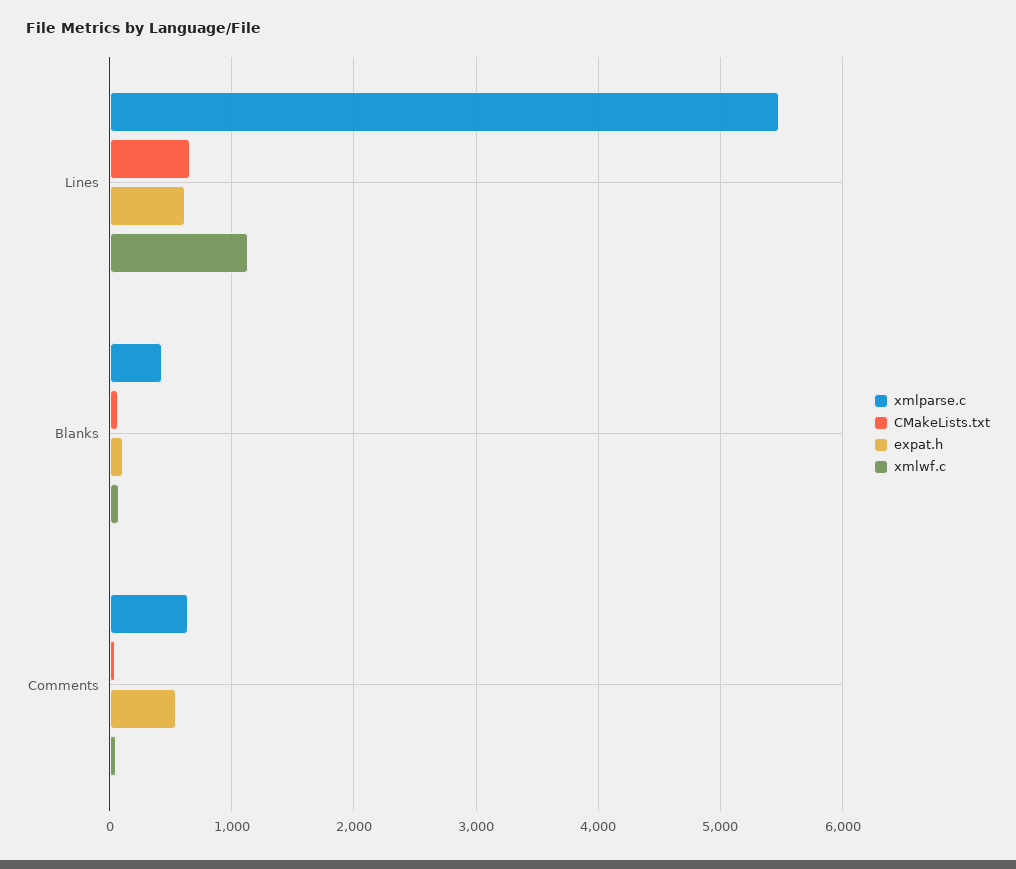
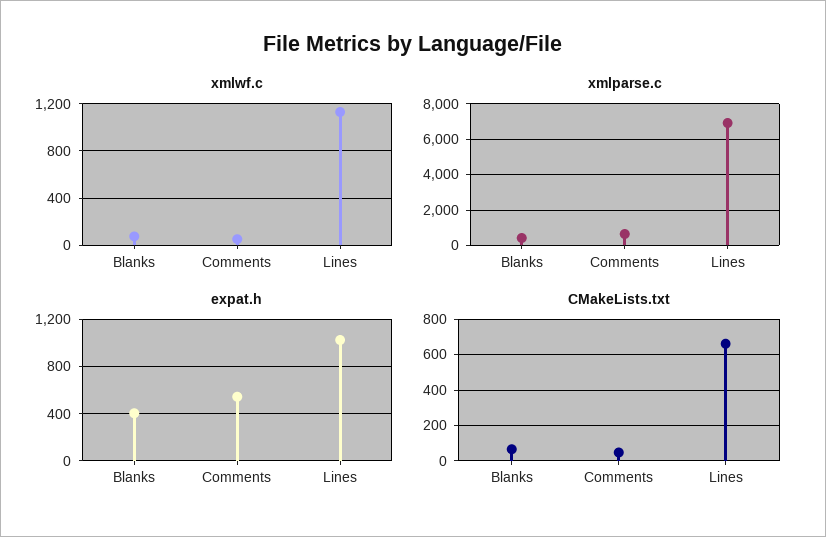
xmlparse.c, Lines: 5500 -> 7000
expat.h, Lines: 600 -> 1000
expat.h, Blanks: 100 -> 400

